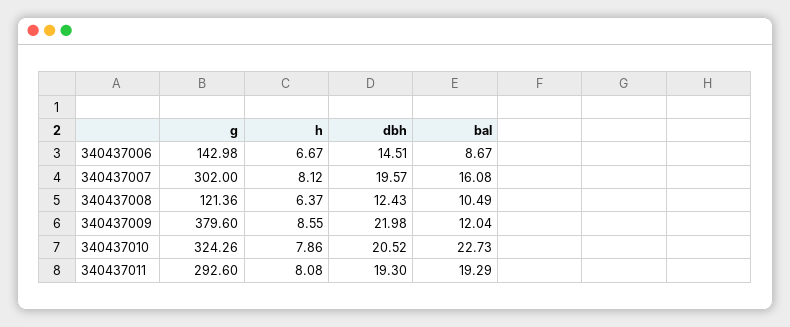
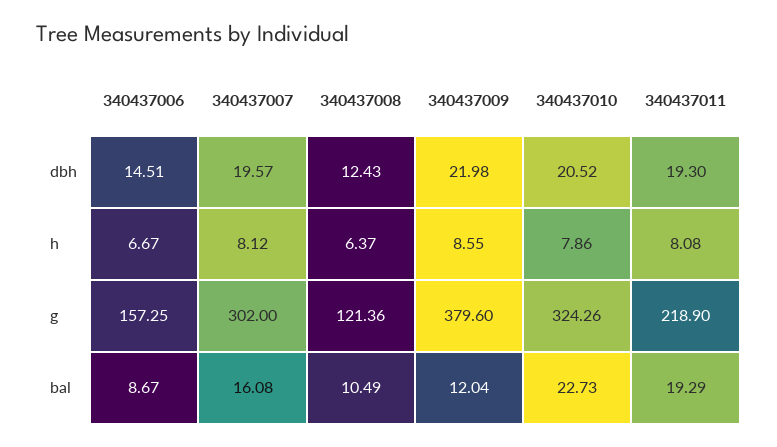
g, 340437006: 142.98 -> 157.25
g, 340437011: 292.6 -> 218.9

